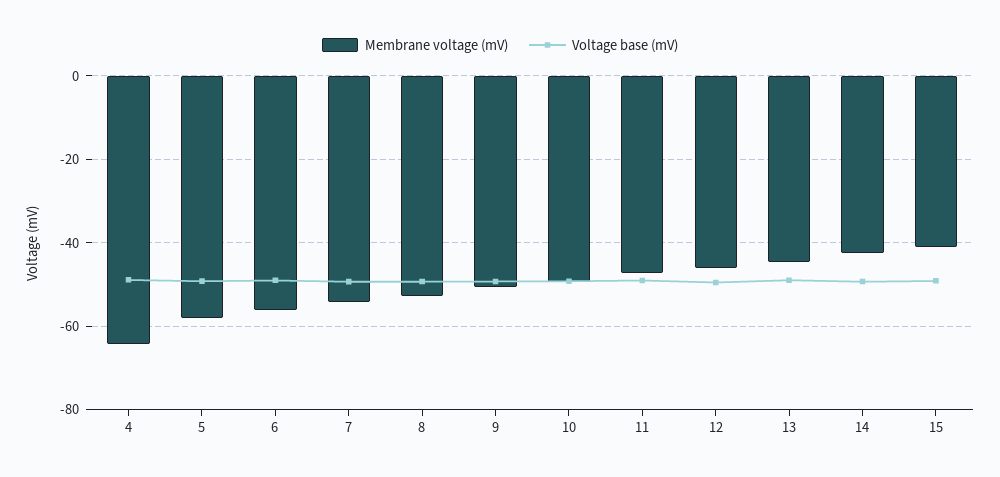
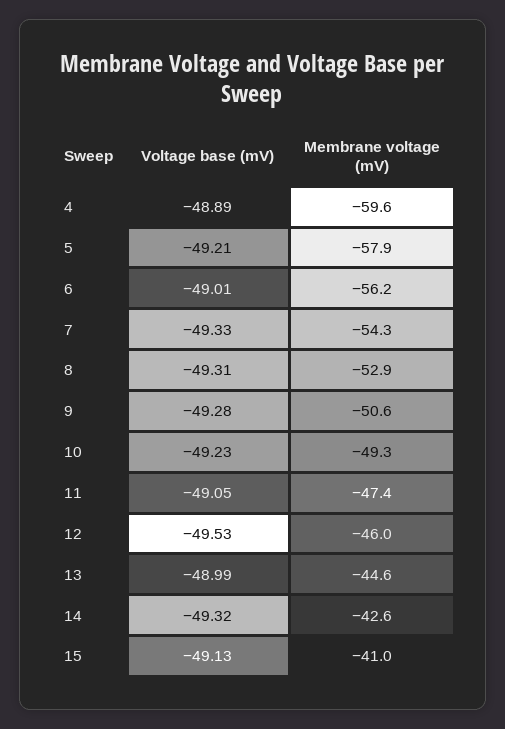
Membrane voltage (mV), 4: -64 -> -59.6

